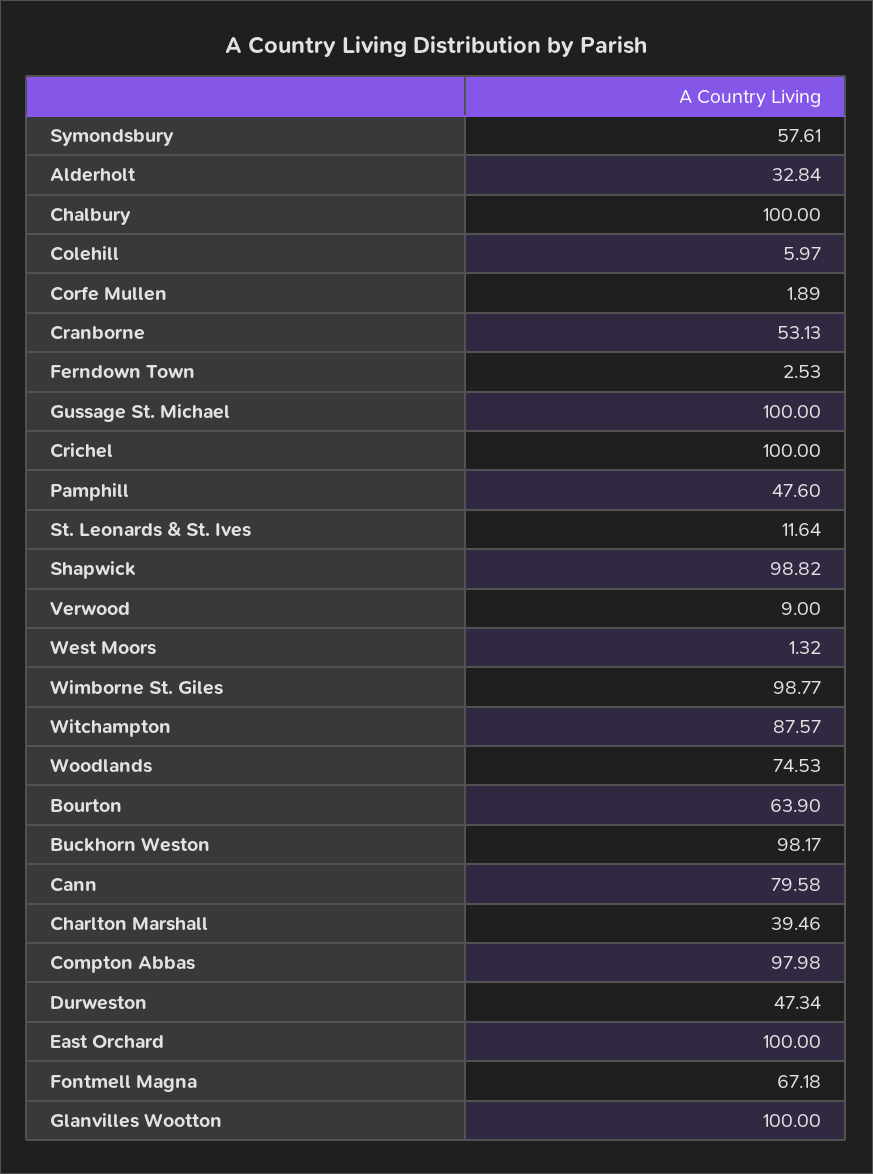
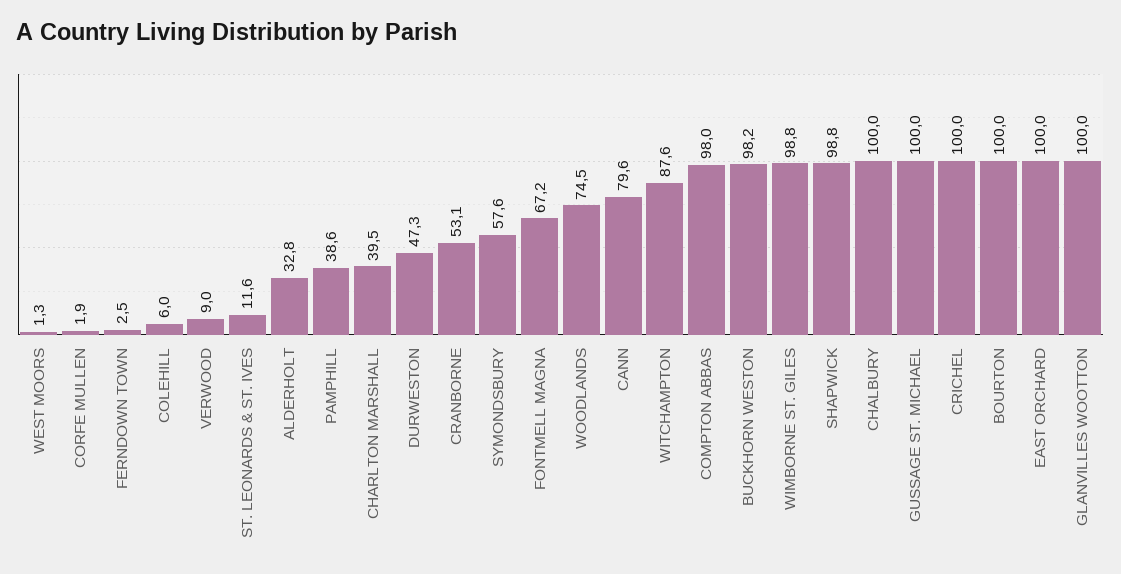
Pamphill: 47.6 -> 38.6
Bourton: 63.9 -> 100

